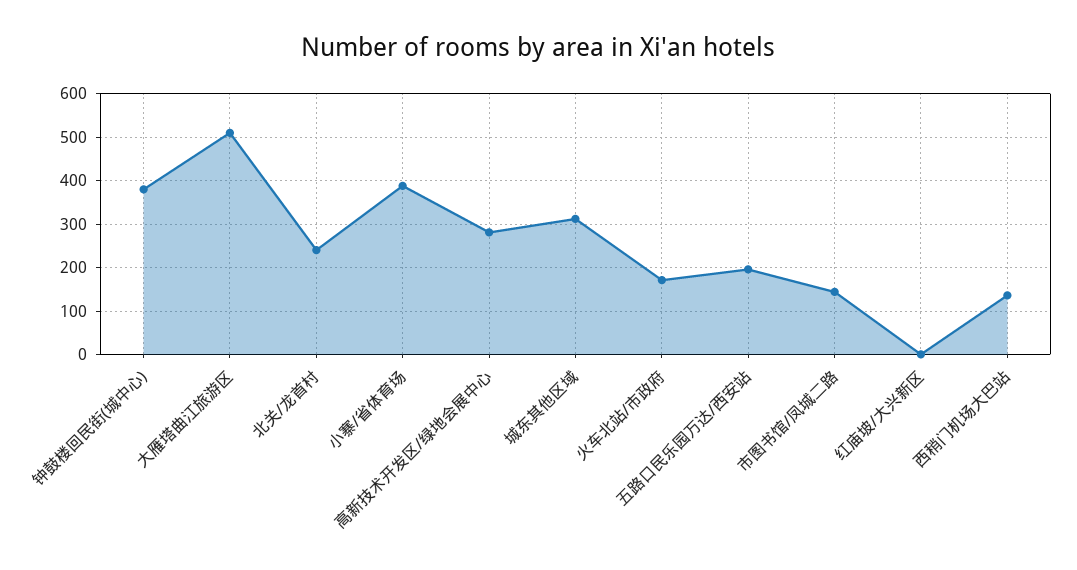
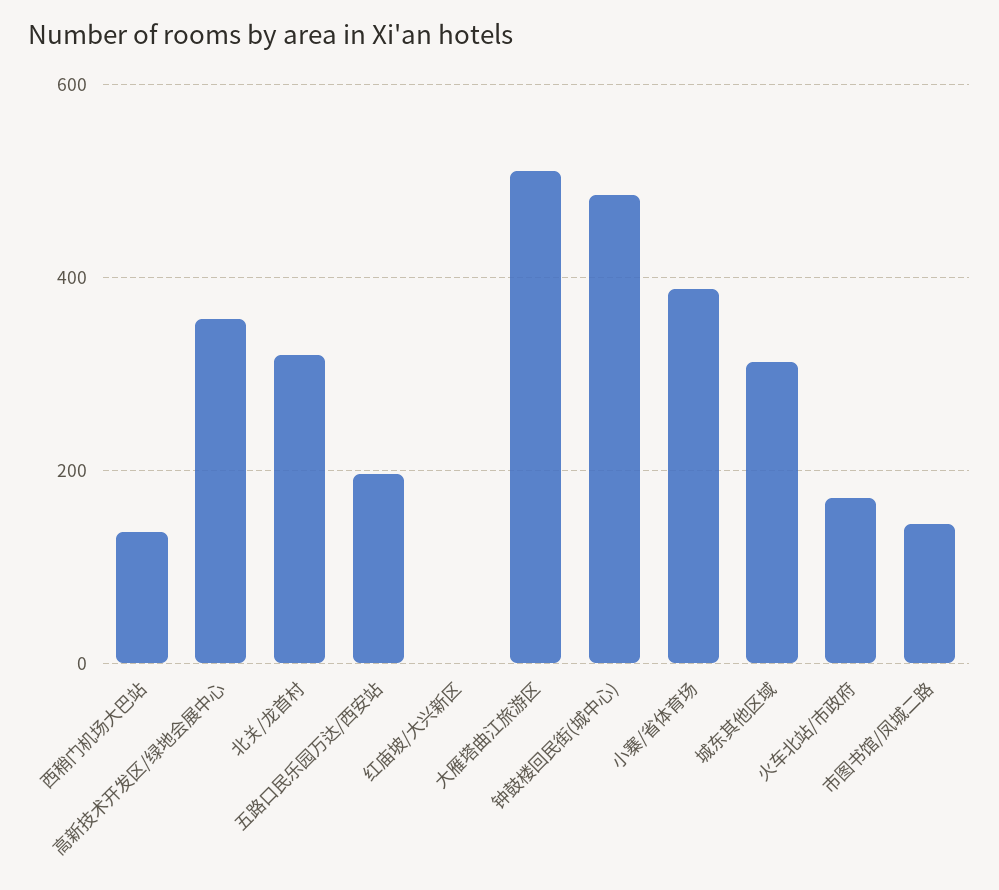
钟鼓楼回民街(城中心): 380 -> 480
北关/龙首村: 240 -> 320
高新技术开发区/绿地会展中心: 280 -> 360

